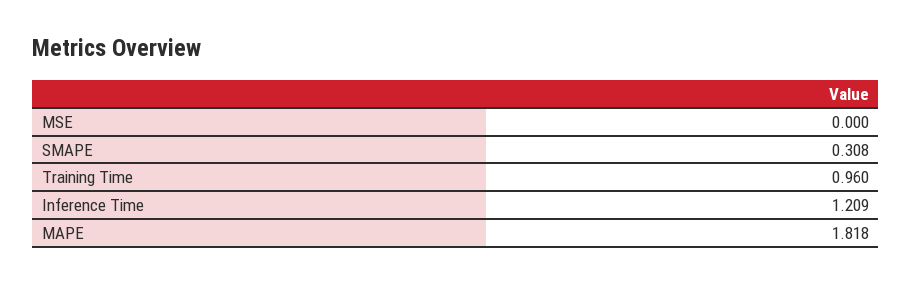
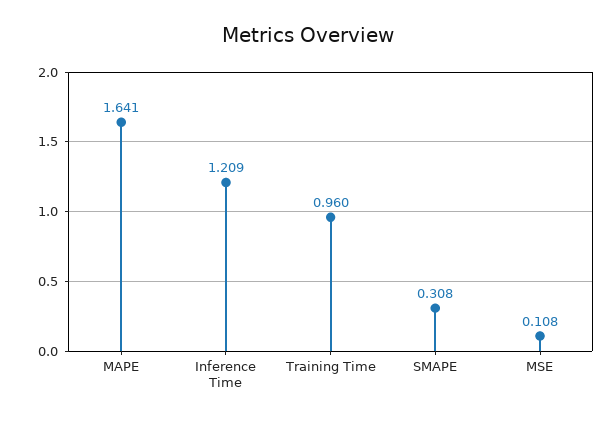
MSE: 0 -> 0.108
MAPE: 1.818 -> 1.641

